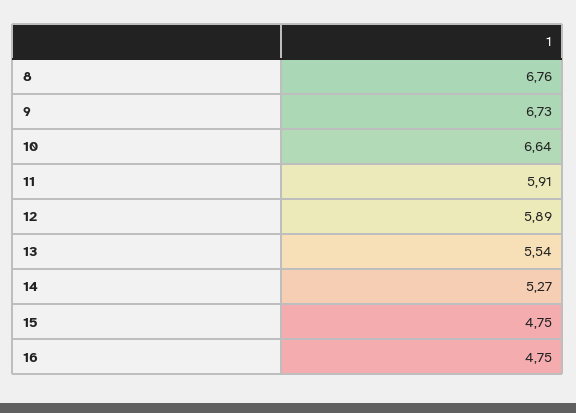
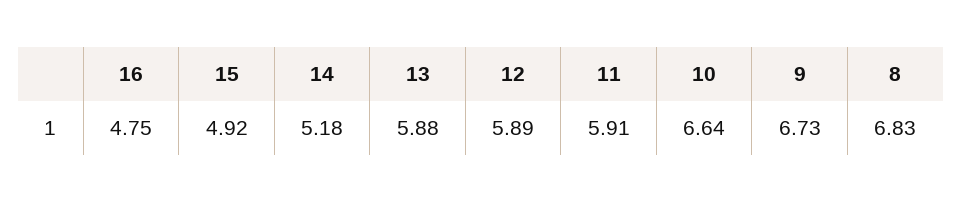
8: 6.76 -> 6.83
13: 5.54 -> 5.88
14: 5.27 -> 5.18
15: 4.75 -> 4.92

